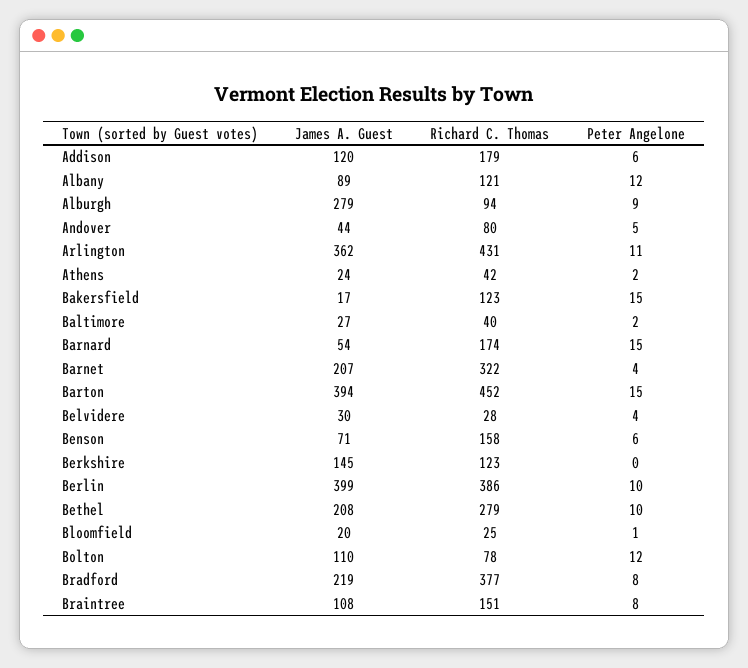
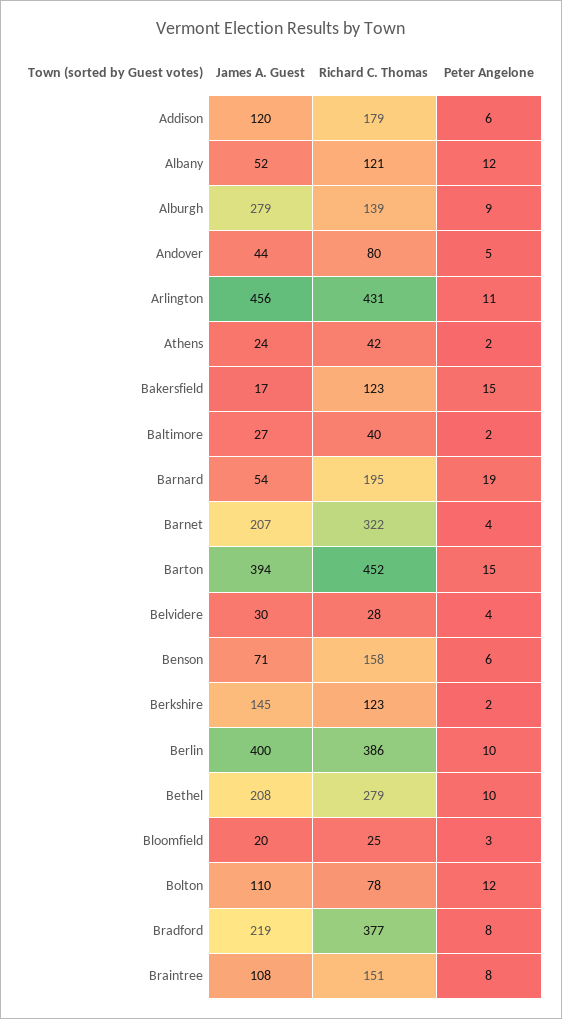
James A. Guest, Albany: 89 -> 52
Richard C. Thomas, Alburgh: 94 -> 139
James A. Guest, Arlington: 362 -> 456
Richard C. Thomas, Barnard: 174 -> 195
Peter Angelone, Barnard: 15 -> 19
Peter Angelone, Berkshire: 0 -> 2
James A. Guest, Berlin: 399 -> 400
Peter Angelone, Bloomfield: 1 -> 3

